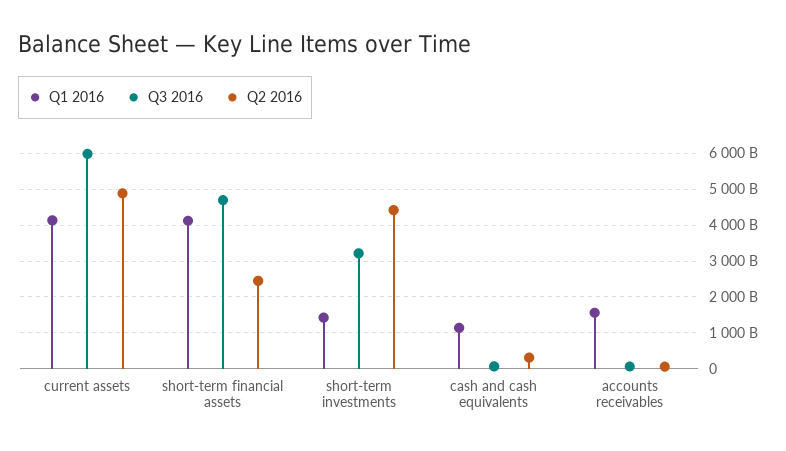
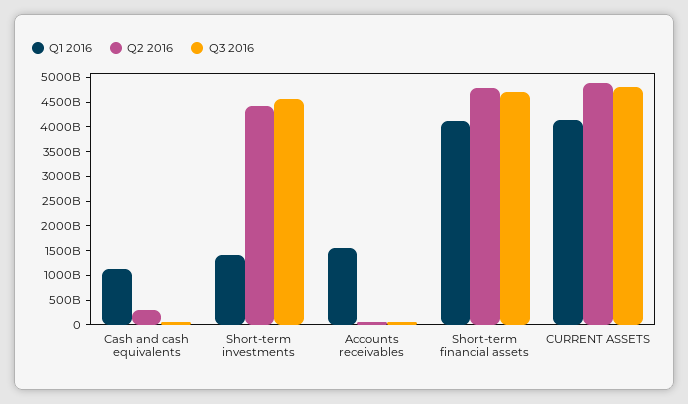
Q3 2016, current assets: 6000000000000 -> 4750000000000
Q2 2016, short-term financial assets: 2400000000000 -> 4750000000000
Q3 2016, short-term investments: 3200000000000 -> 4500000000000

